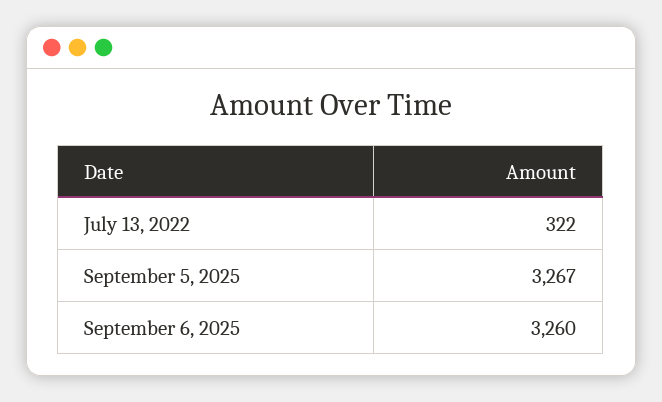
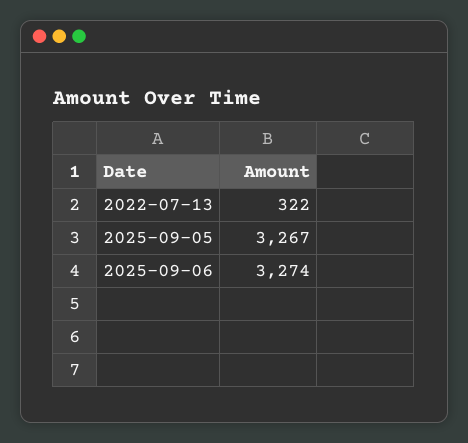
September 6, 2025: 3260 -> 3274

